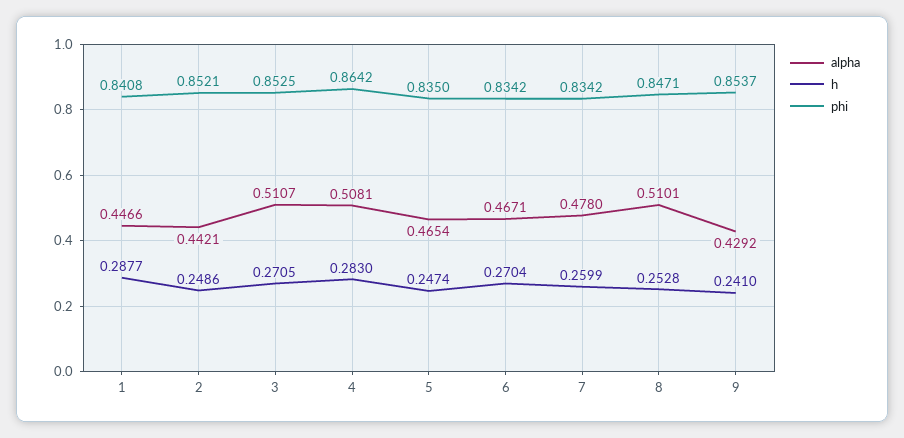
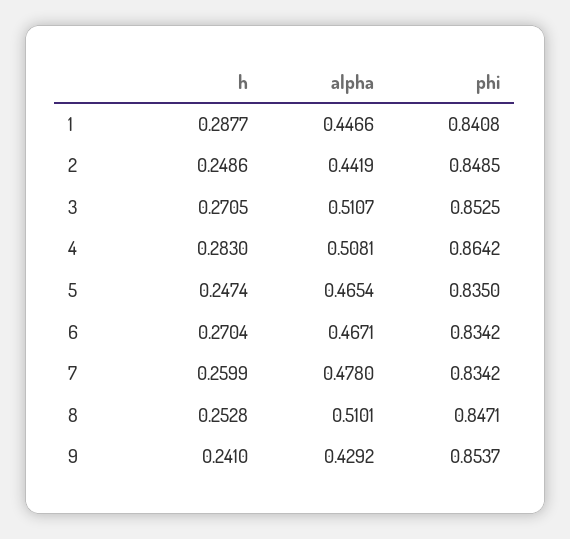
alpha, 2: 0.4421 -> 0.4419
phi, 2: 0.8521 -> 0.8485

